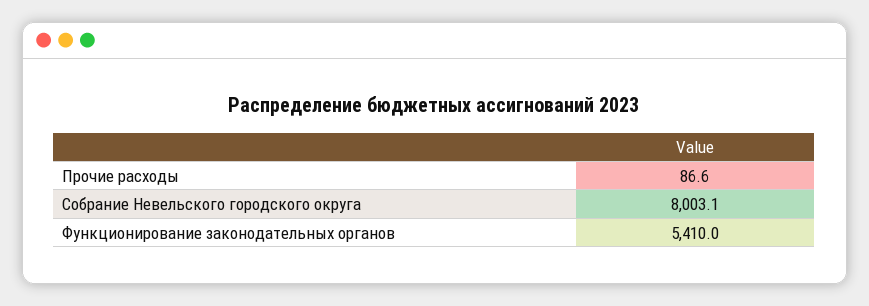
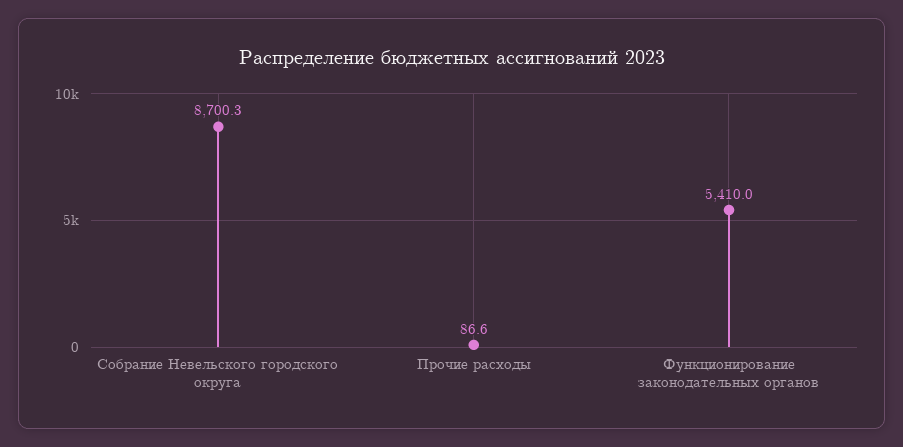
Собрание Невельского городского округа: 8003.1 -> 8700.3

